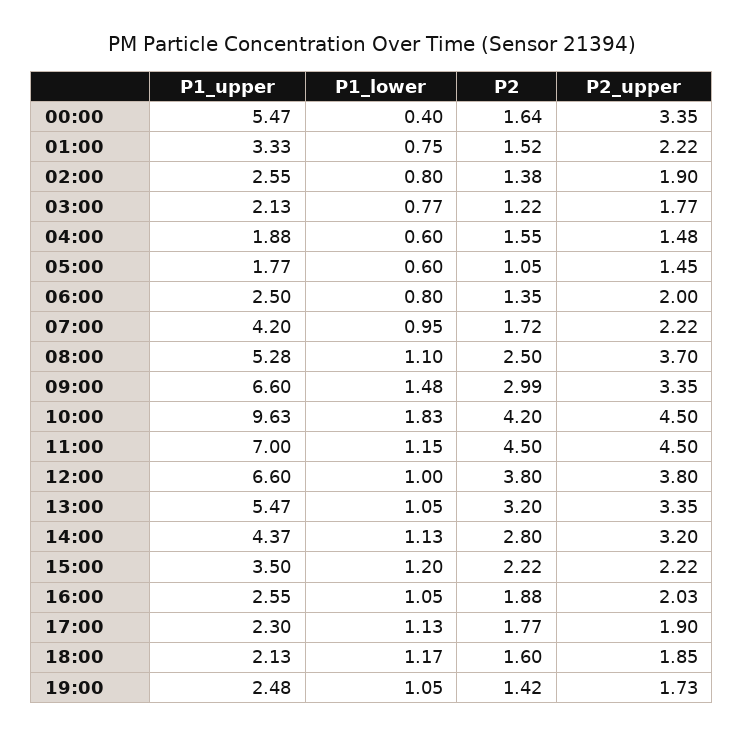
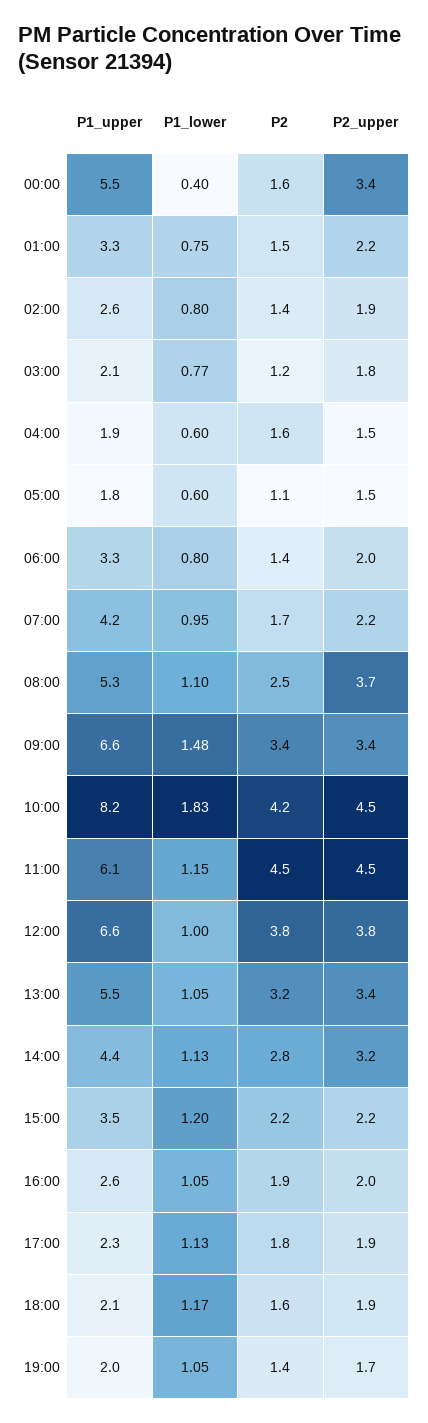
P1_upper, 06:00: 2.5 -> 3.3
P2, 09:00: 2.99 -> 3.4
P1_upper, 10:00: 9.63 -> 8.2
P1_upper, 11:00: 7 -> 6.1
P1_upper, 19:00: 2.48 -> 2

